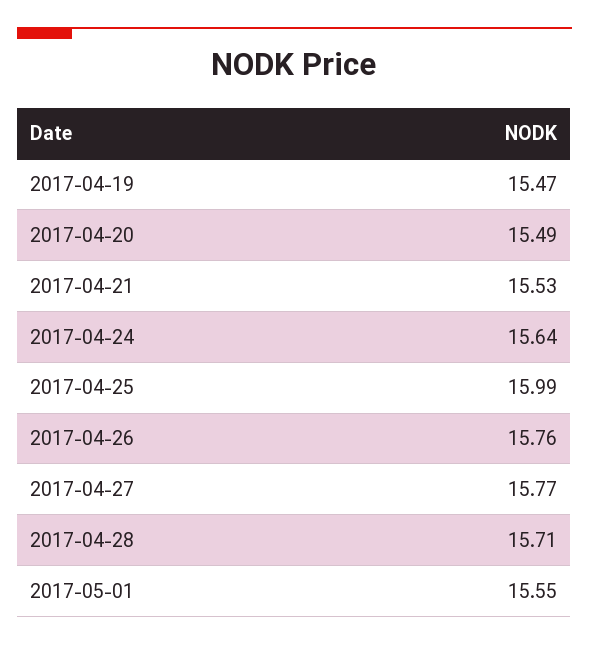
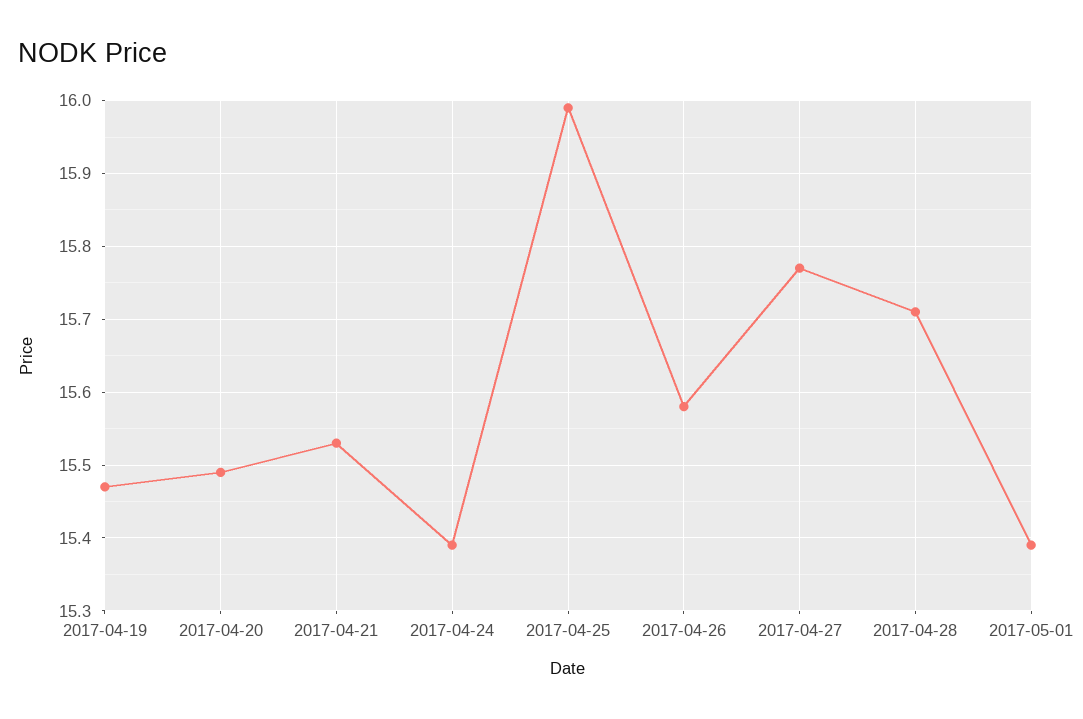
2017-04-24: 15.64 -> 15.39
2017-04-26: 15.76 -> 15.58
2017-05-01: 15.55 -> 15.39

